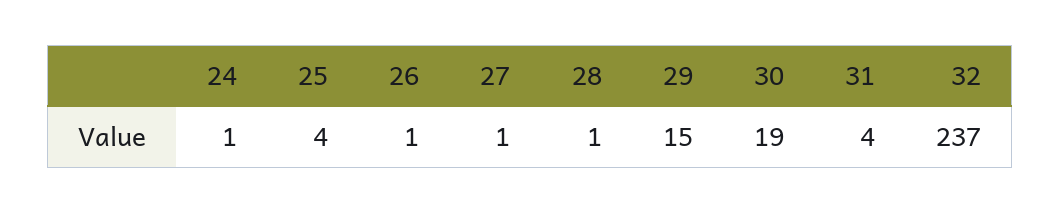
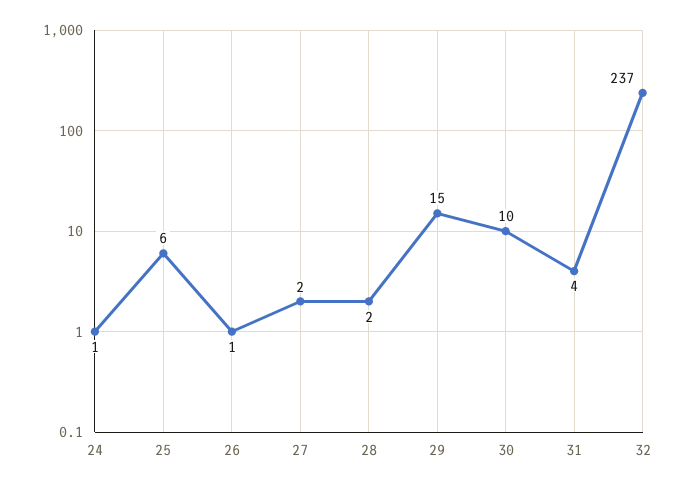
25: 4 -> 6
27: 1 -> 2
28: 1 -> 2
30: 19 -> 10

